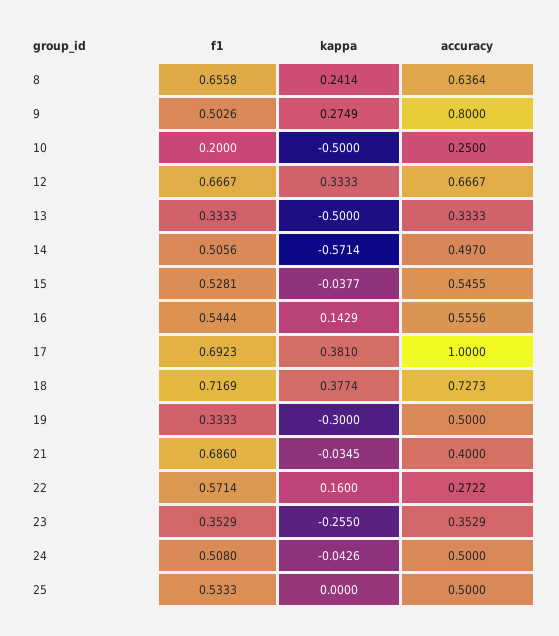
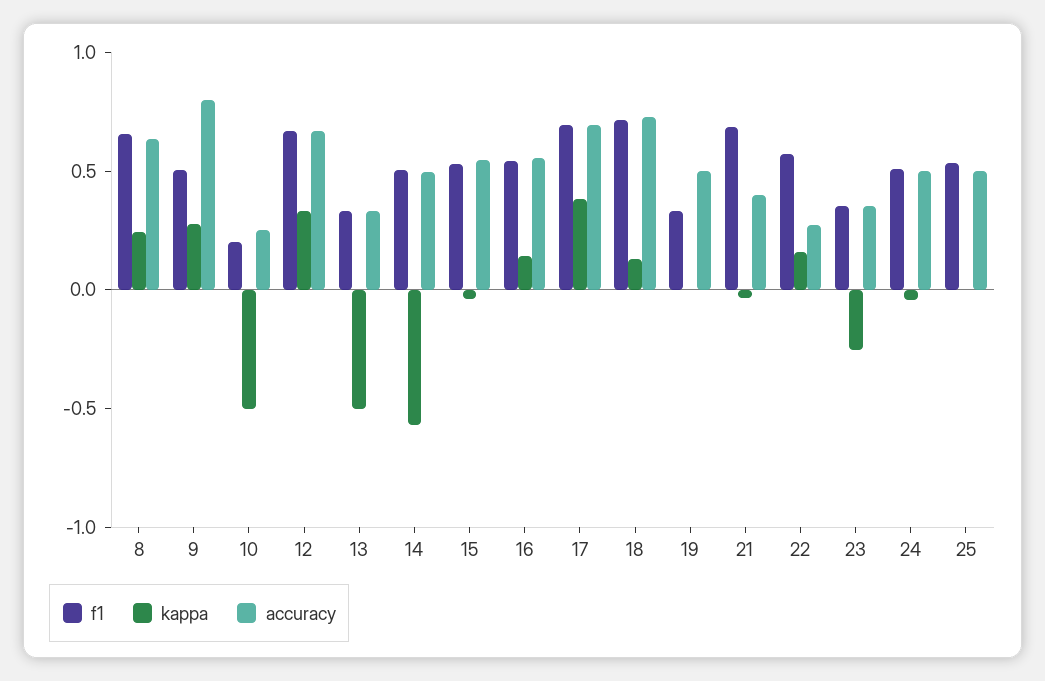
accuracy, 17: 1 -> 0.7
kappa, 18: 0.3774 -> 0.1
kappa, 19: -0.3 -> 0

